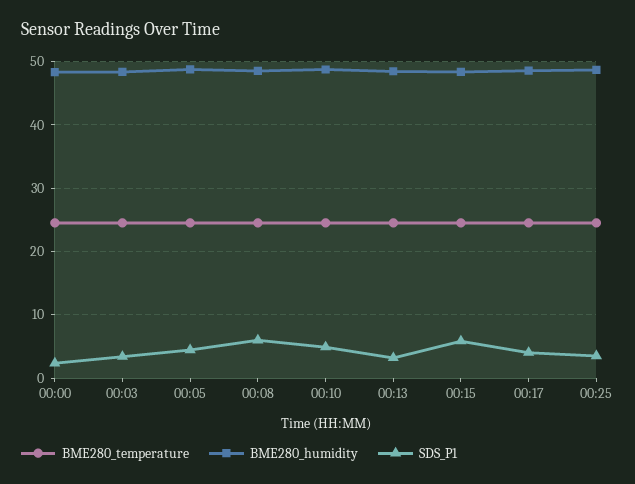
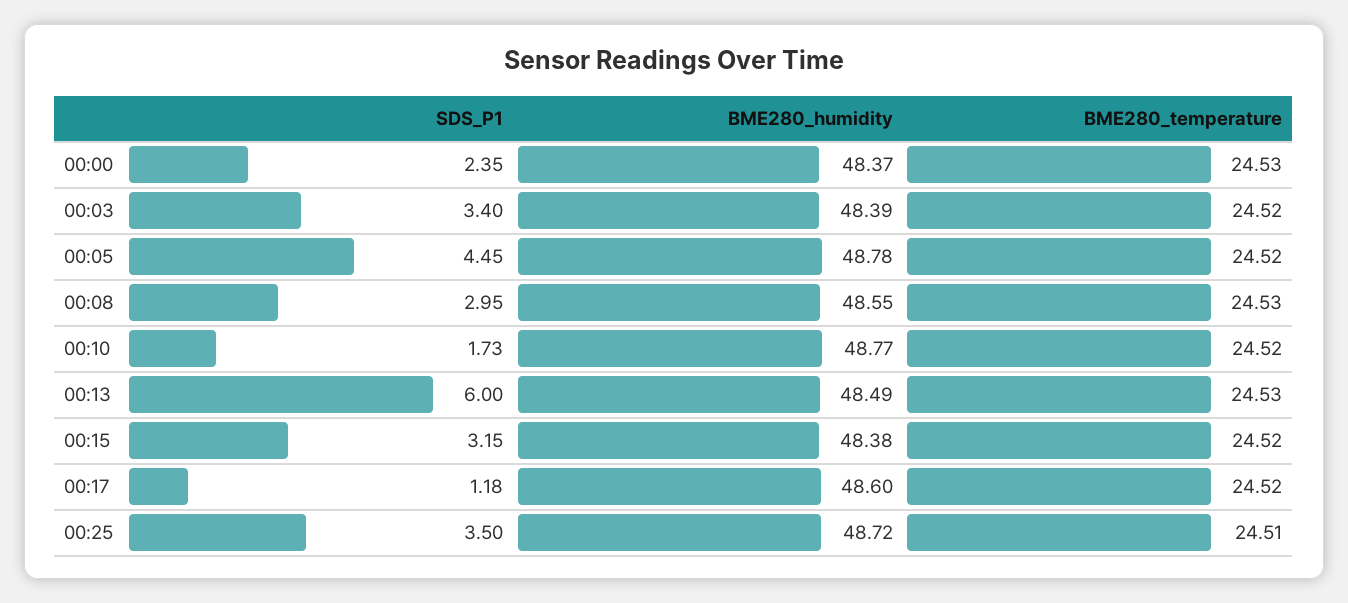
SDS_P1, 00:08: 6 -> 2.95
SDS_P1, 00:10: 5 -> 1.73
SDS_P1, 00:13: 3 -> 6
SDS_P1, 00:15: 6 -> 3.15
SDS_P1, 00:17: 4 -> 1.18

